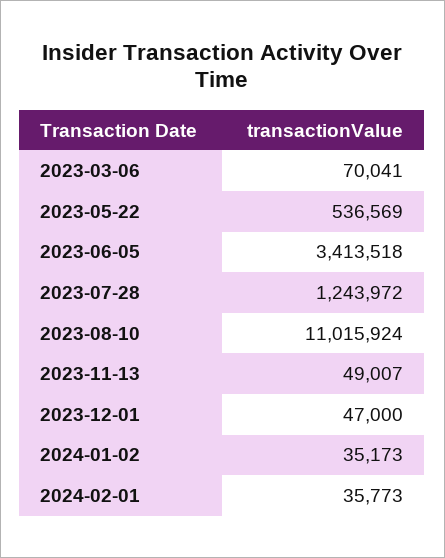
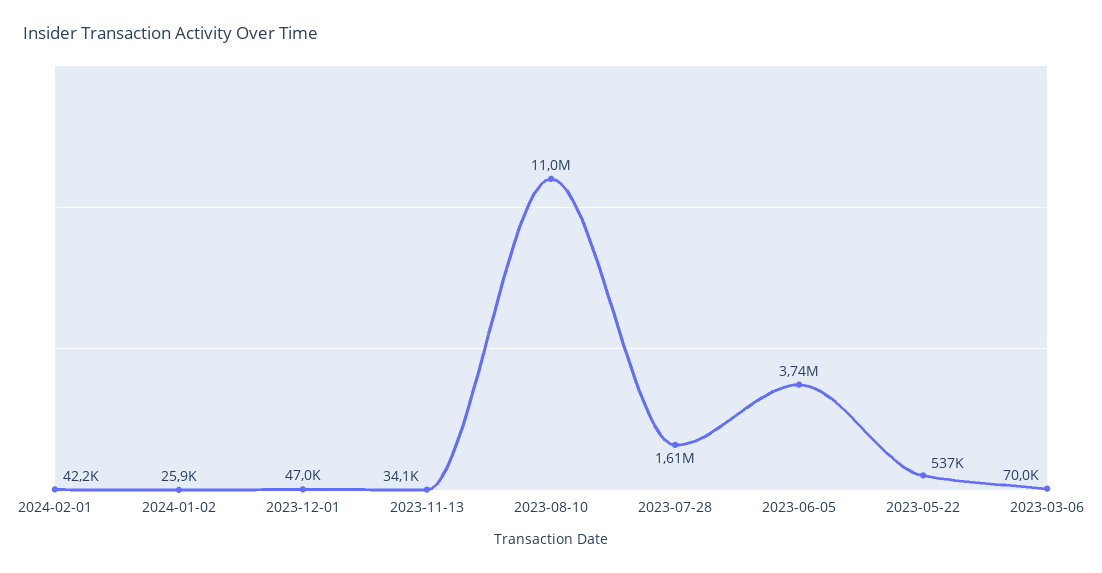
2023-06-05: 3413518 -> 3740000
2023-07-28: 1243972 -> 1610000
2023-11-13: 49007 -> 34100
2024-01-02: 35173 -> 25900
2024-02-01: 35773 -> 42200

